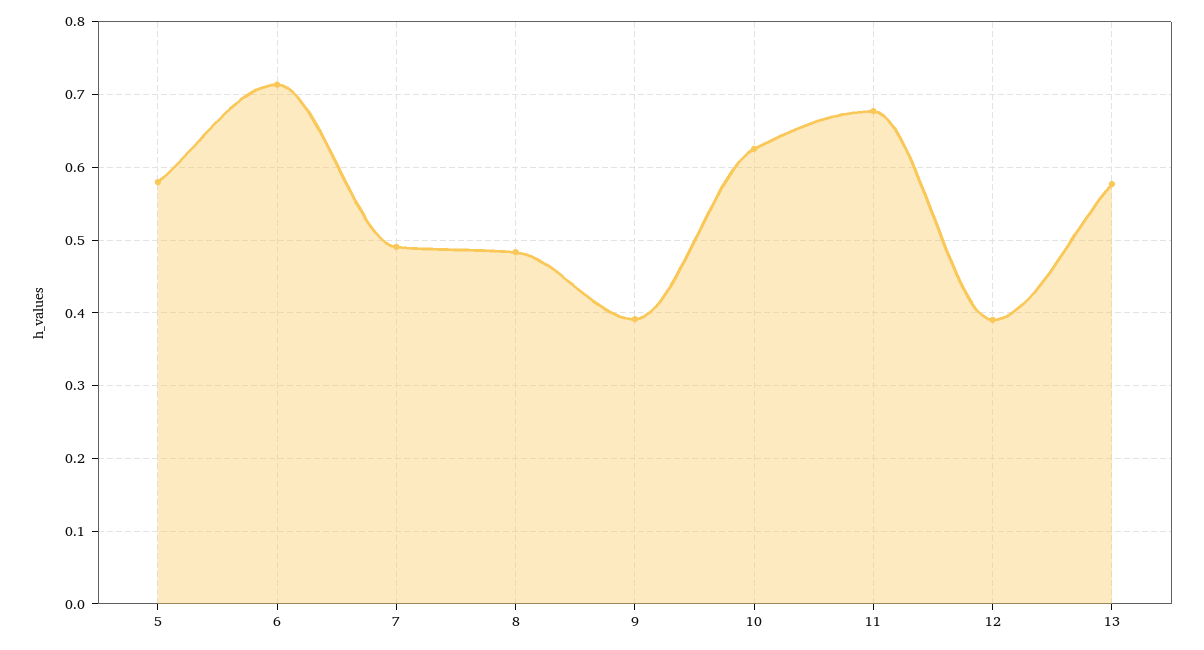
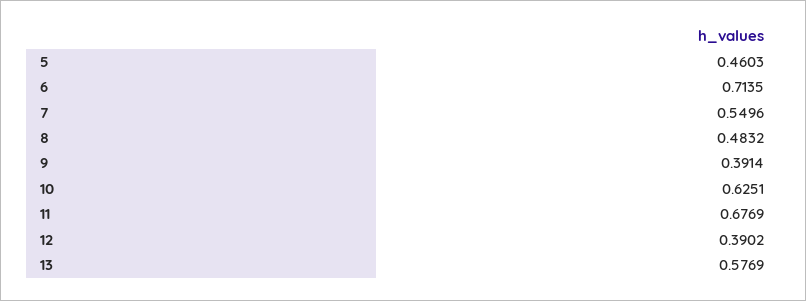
5: 0.58 -> 0.4603
7: 0.49 -> 0.5496

